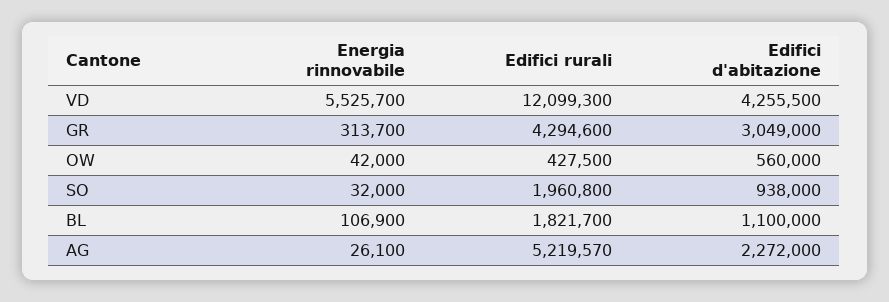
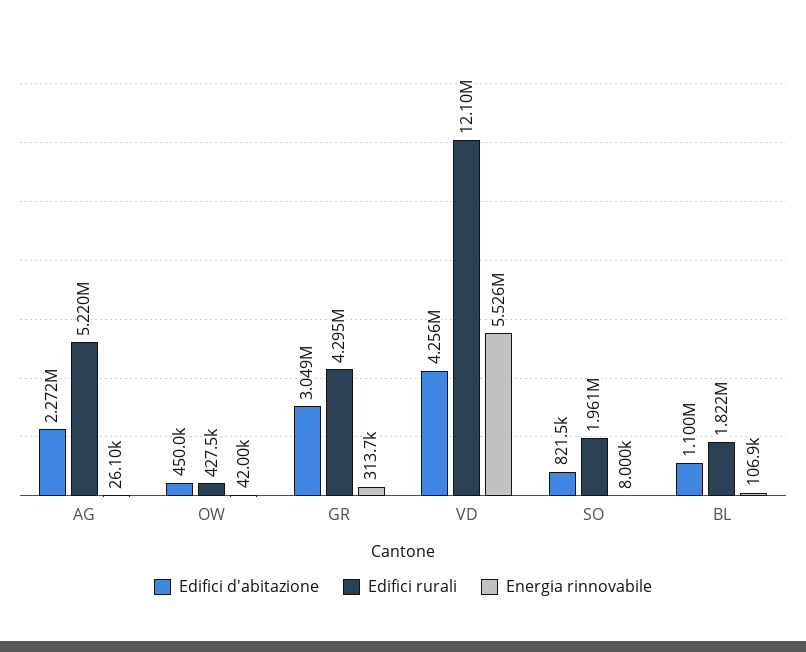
Edifici d'abitazione, OW: 560000 -> 450000
Energia rinnovabile, SO: 32000 -> 8000
Edifici d'abitazione, SO: 938000 -> 821500

